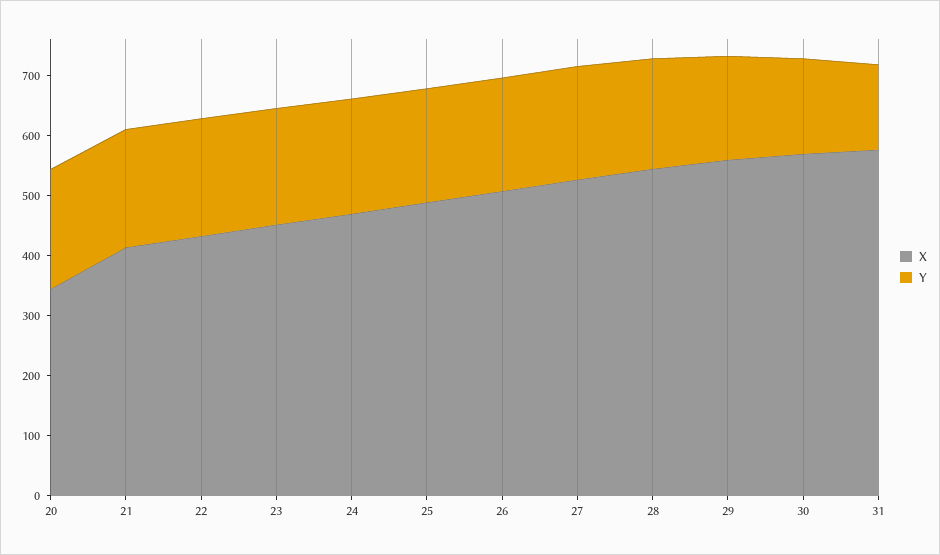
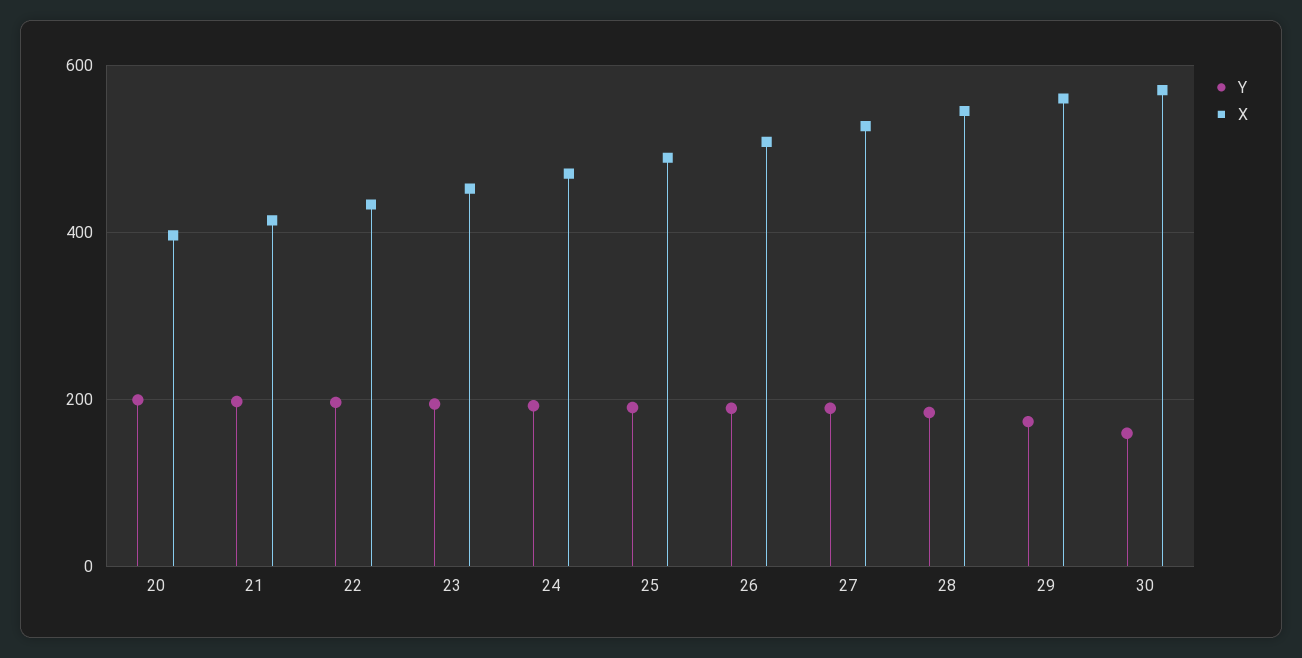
X, 20: 340 -> 400
X, 31: 580 -> none
Y, 31: 140 -> none

